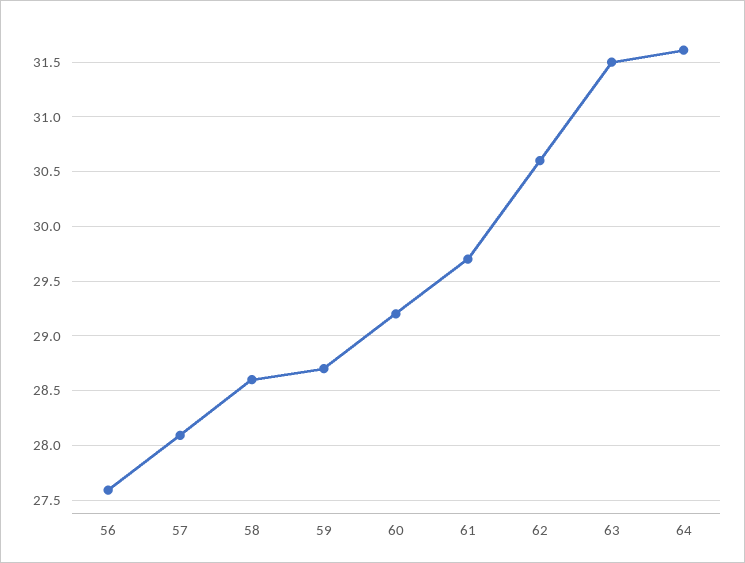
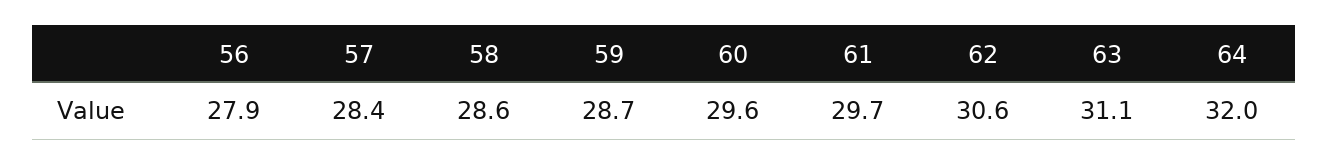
56: 27.6 -> 27.9
57: 28.1 -> 28.4
60: 29.2 -> 29.6
63: 31.5 -> 31.1
64: 31.6 -> 32

